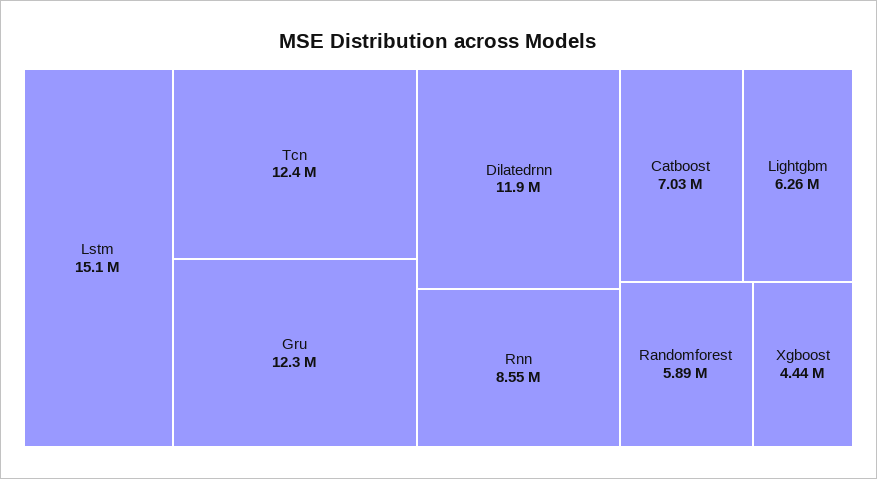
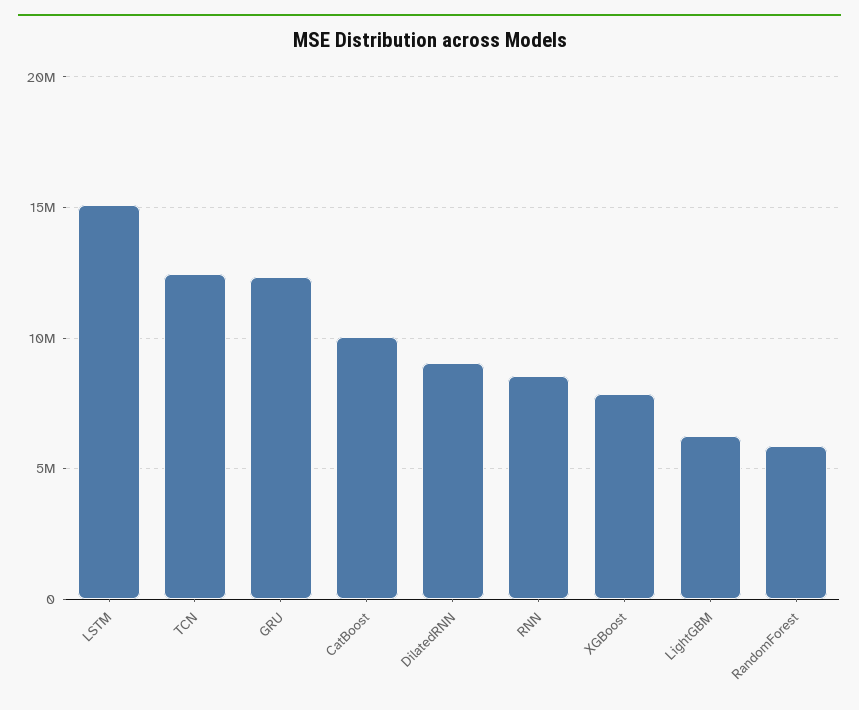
Dilatedrnn: 11900000 -> 9000000
Catboost: 7030000 -> 10000000
Xgboost: 4440000 -> 8000000

